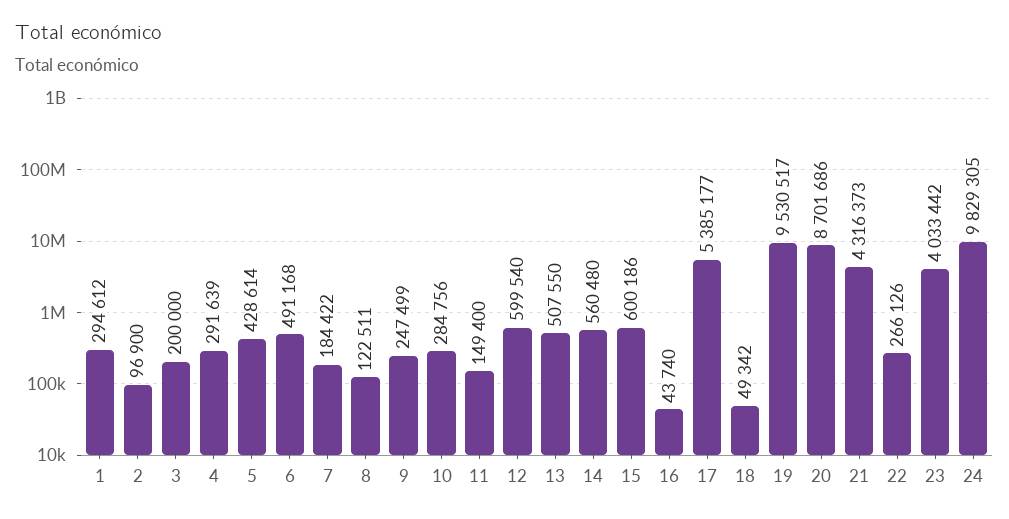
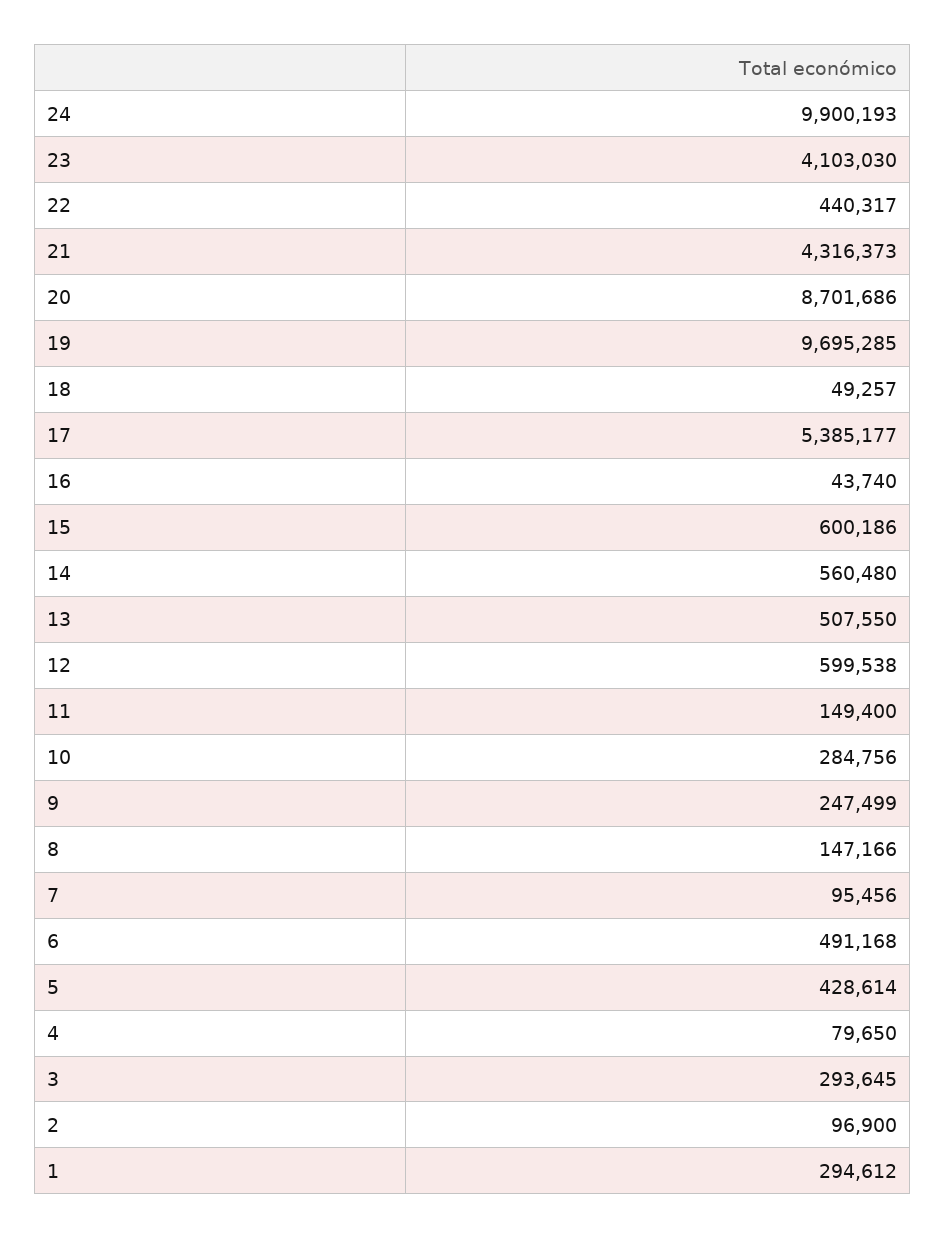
3: 200000 -> 293645
4: 291639 -> 79650
7: 184422 -> 95456
8: 122511 -> 147166
12: 599540 -> 599538
18: 49342 -> 49257
19: 9530517 -> 9695285
22: 266126 -> 440317
23: 4033442 -> 4103030
24: 9829305 -> 9900193

